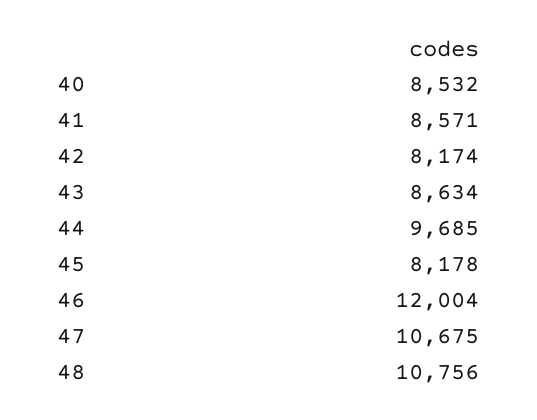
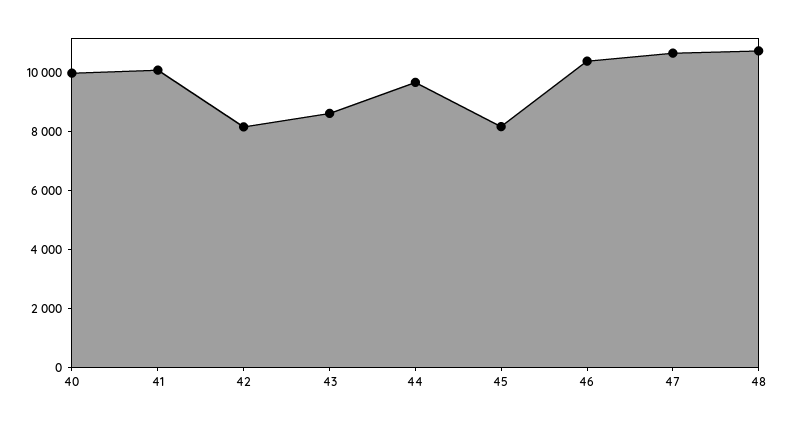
40: 8532 -> 10000
41: 8571 -> 10000
46: 12004 -> 10500

